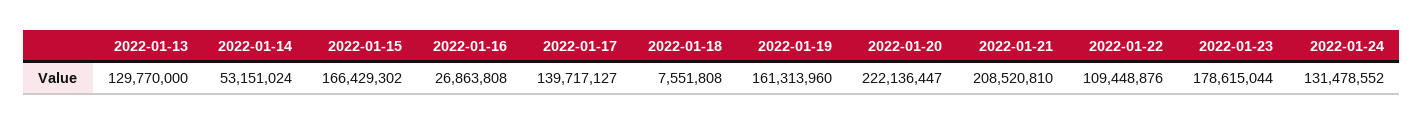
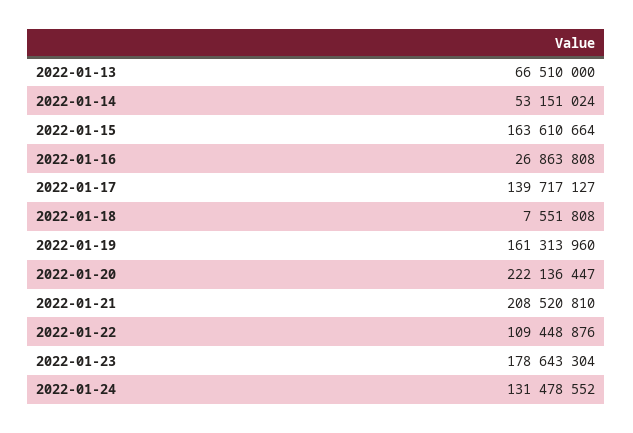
2022-01-13: 129770000 -> 66510000
2022-01-15: 166429302 -> 163610664
2022-01-23: 178615044 -> 178643304

